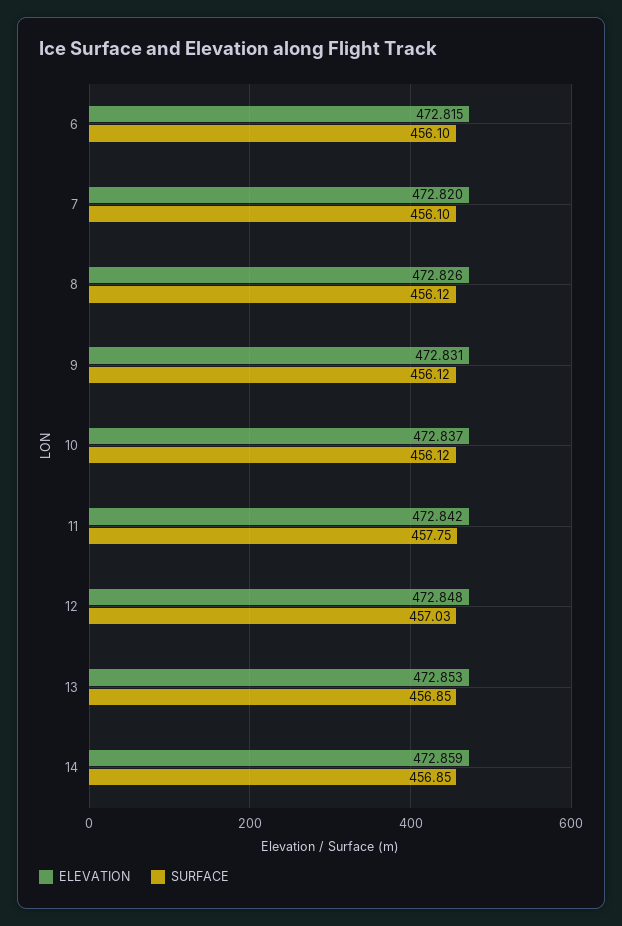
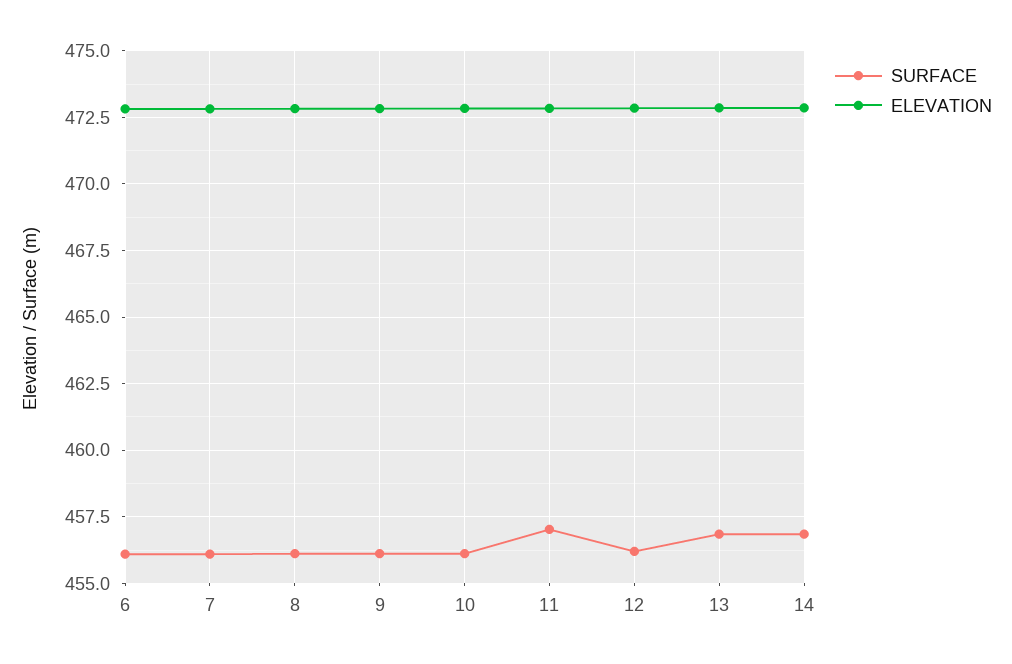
SURFACE, 11: 457.75 -> 457
SURFACE, 12: 457.03 -> 456.25

